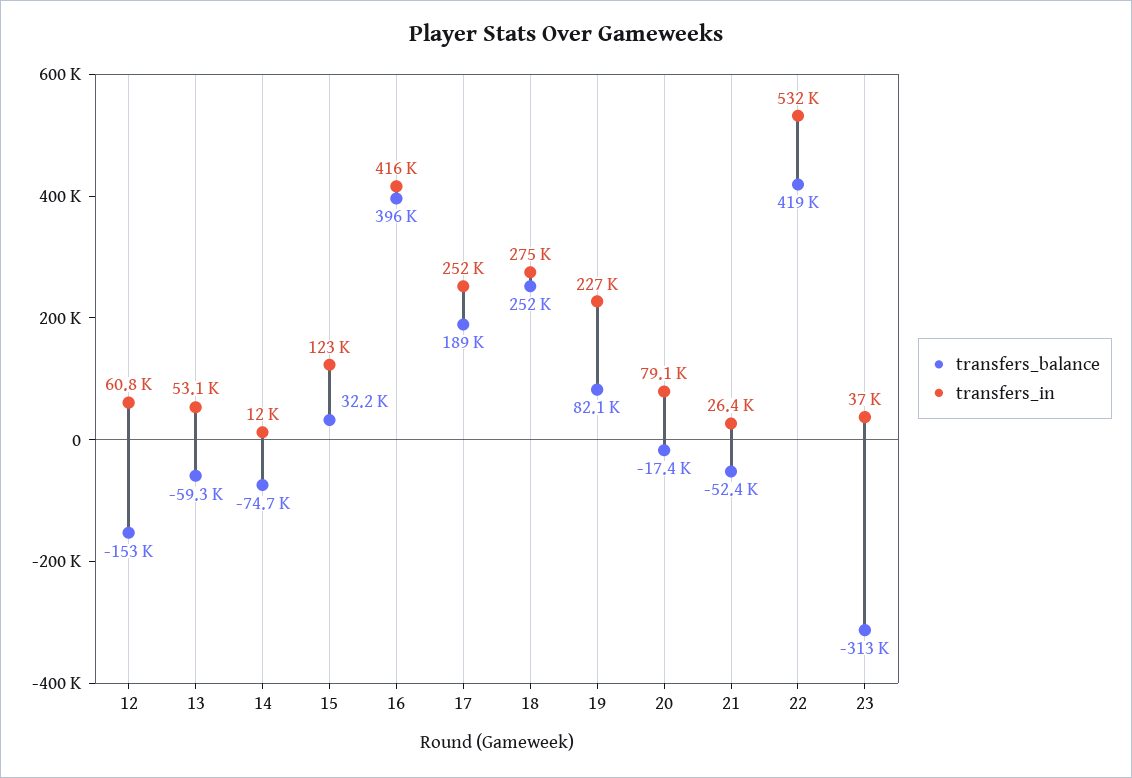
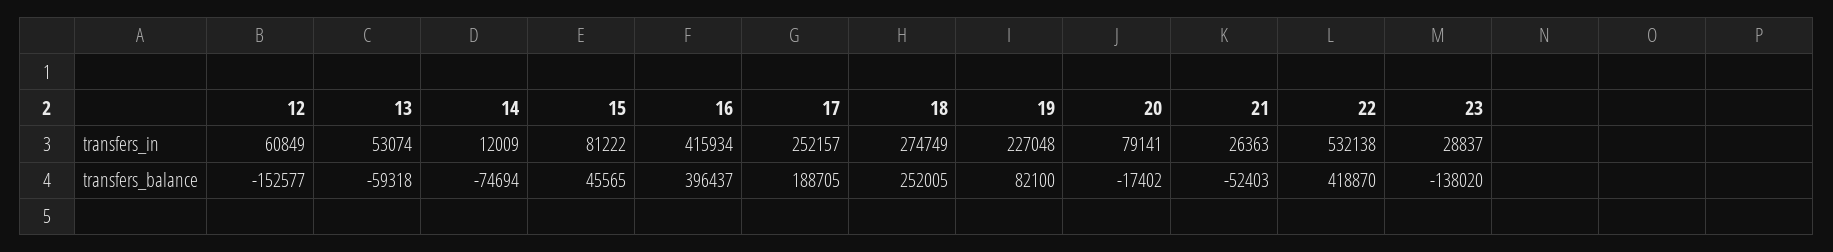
transfers_balance, 15: 32200 -> 45565
transfers_in, 15: 123000 -> 81222
transfers_balance, 23: -313000 -> -138020
transfers_in, 23: 37000 -> 28837

